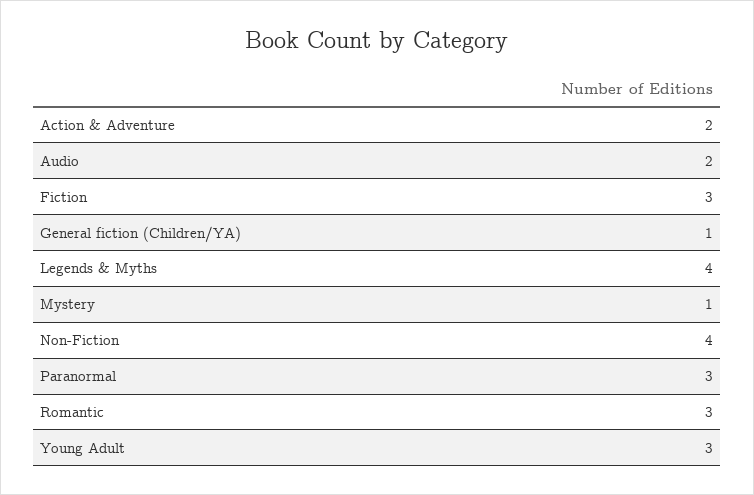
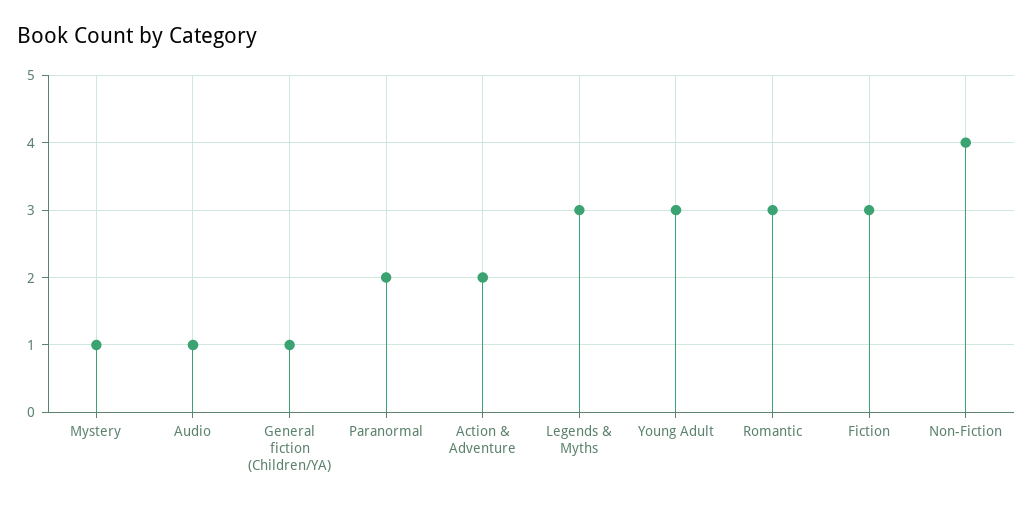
Audio: 2 -> 1
Legends & Myths: 4 -> 3
Paranormal: 3 -> 2

